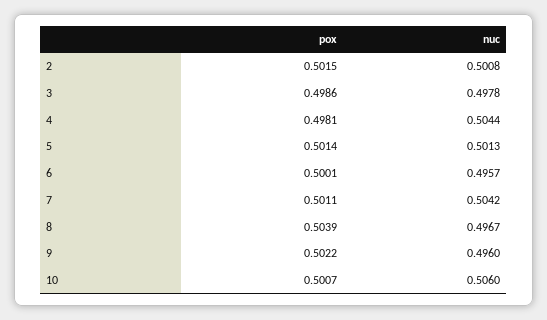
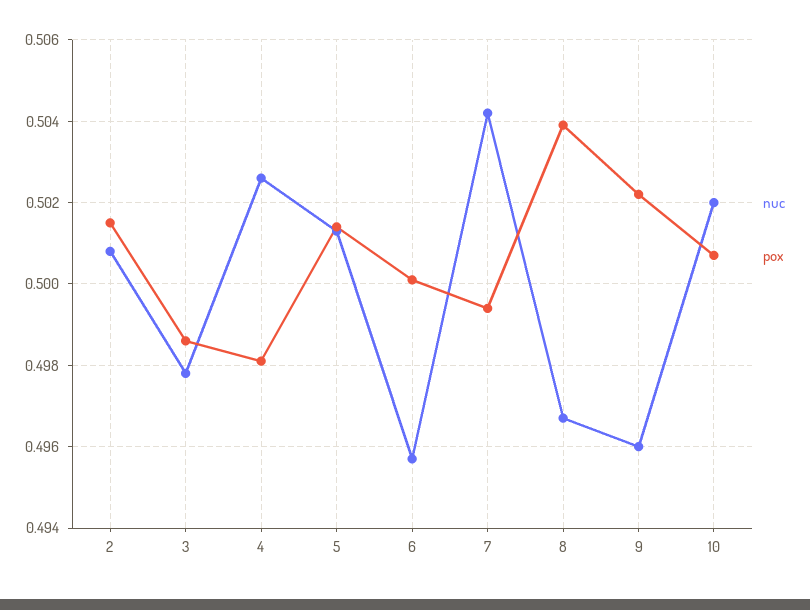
nuc, 4: 0.5044 -> 0.5025
pox, 7: 0.5011 -> 0.4995
nuc, 10: 0.506 -> 0.502

